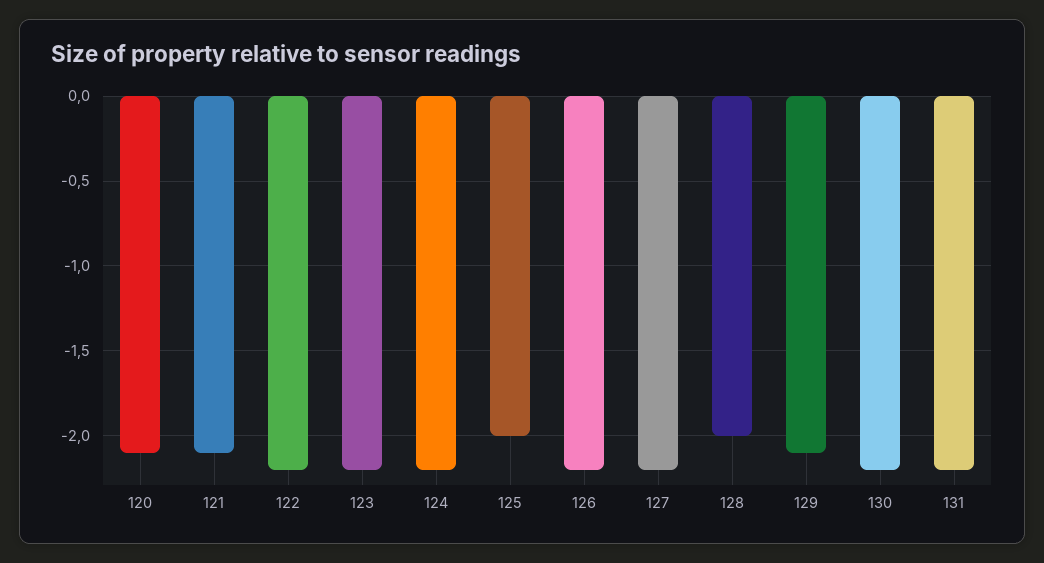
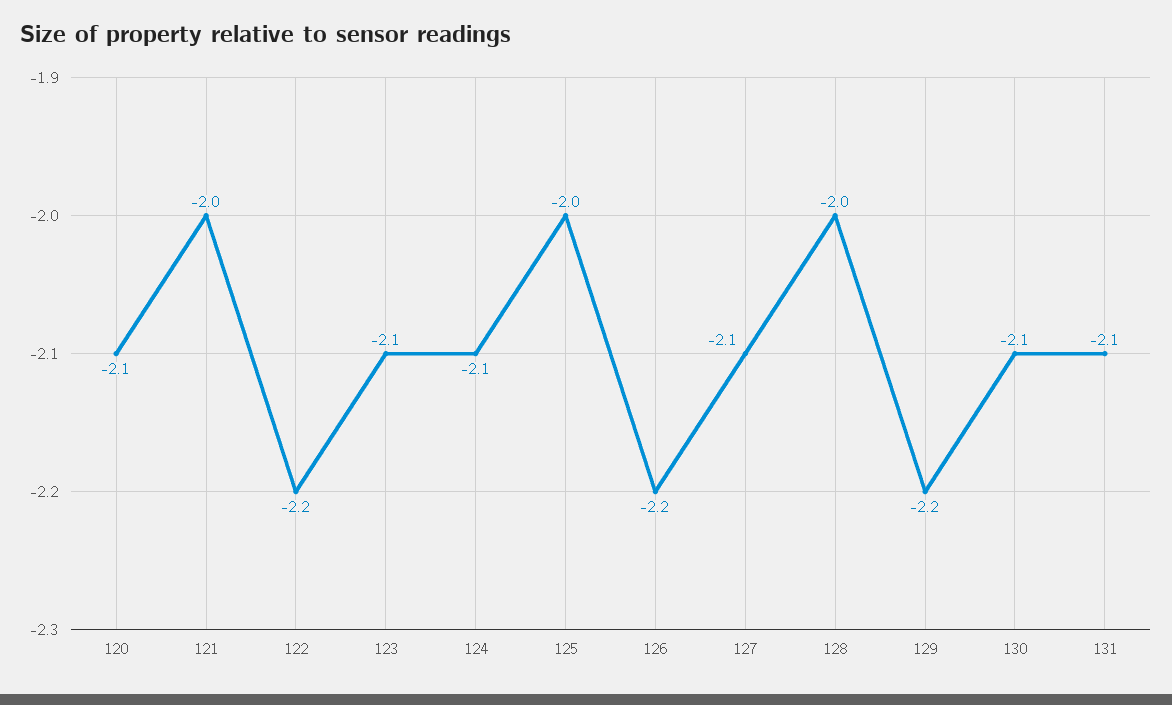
121: -2.1 -> -2
123: -2.2 -> -2.1
124: -2.2 -> -2.1
127: -2.2 -> -2.1
129: -2.1 -> -2.2
130: -2.2 -> -2.1
131: -2.2 -> -2.1

